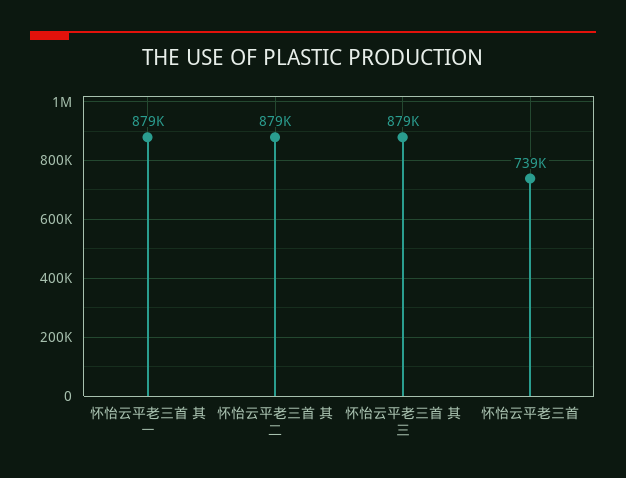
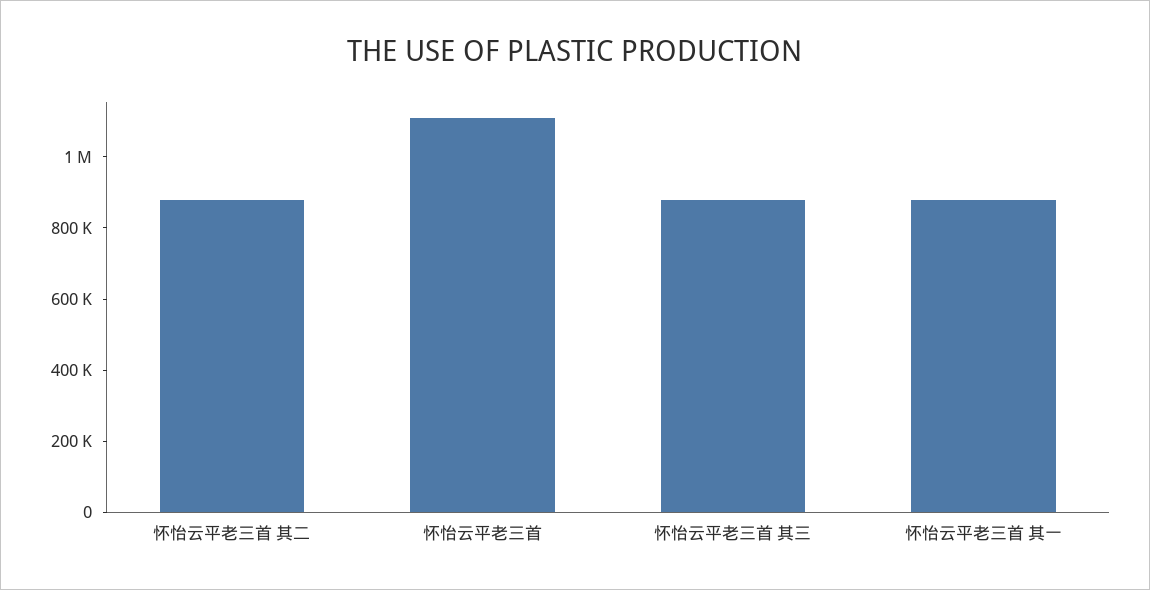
怀怡云平老三首: 739000 -> 1100000

